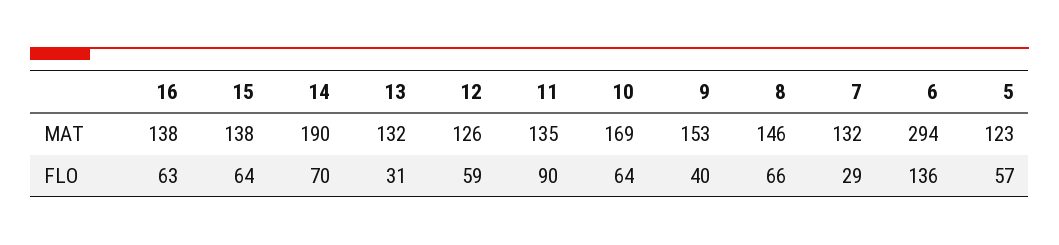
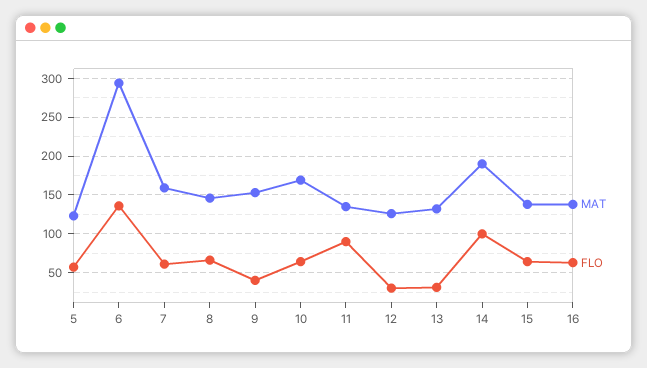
MAT, 7: 132 -> 160
FLO, 14: 70 -> 100
FLO, 12: 59 -> 30
FLO, 7: 29 -> 60

